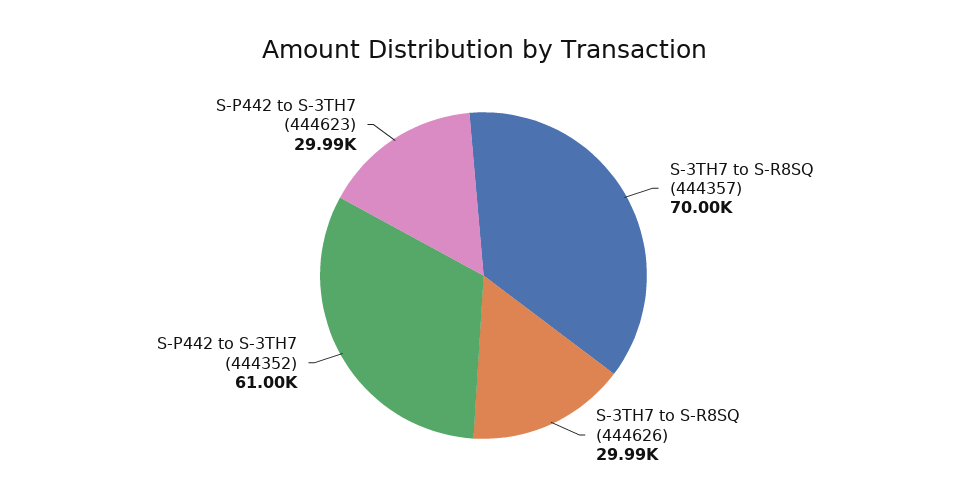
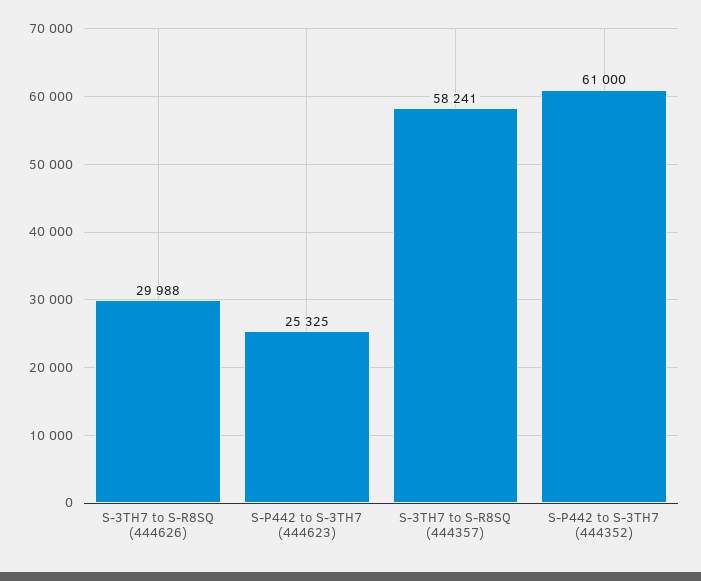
S-3TH7 to S-R8SQ (444357): 70000 -> 58241
S-P442 to S-3TH7 (444623): 29990 -> 25325

